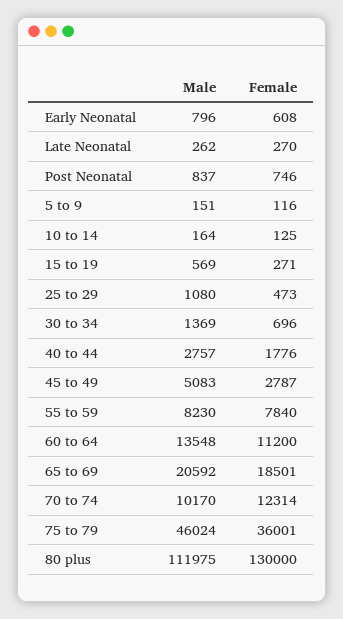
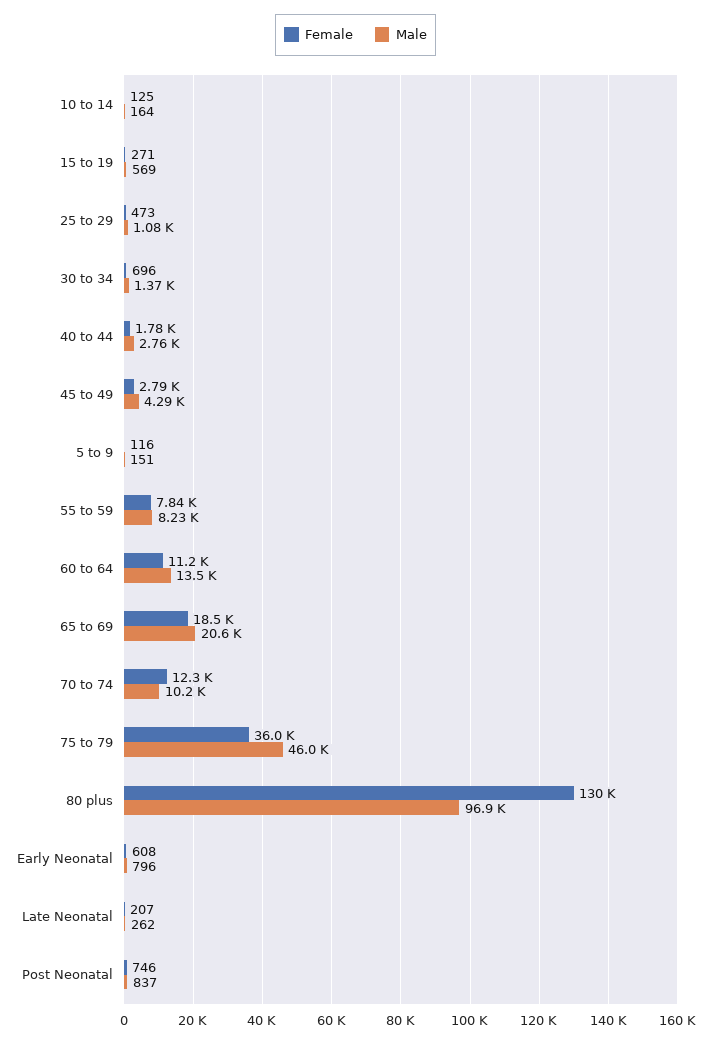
Female, Late Neonatal: 270 -> 207
Male, 45 to 49: 5083 -> 4290
Male, 80 plus: 111975 -> 96900

